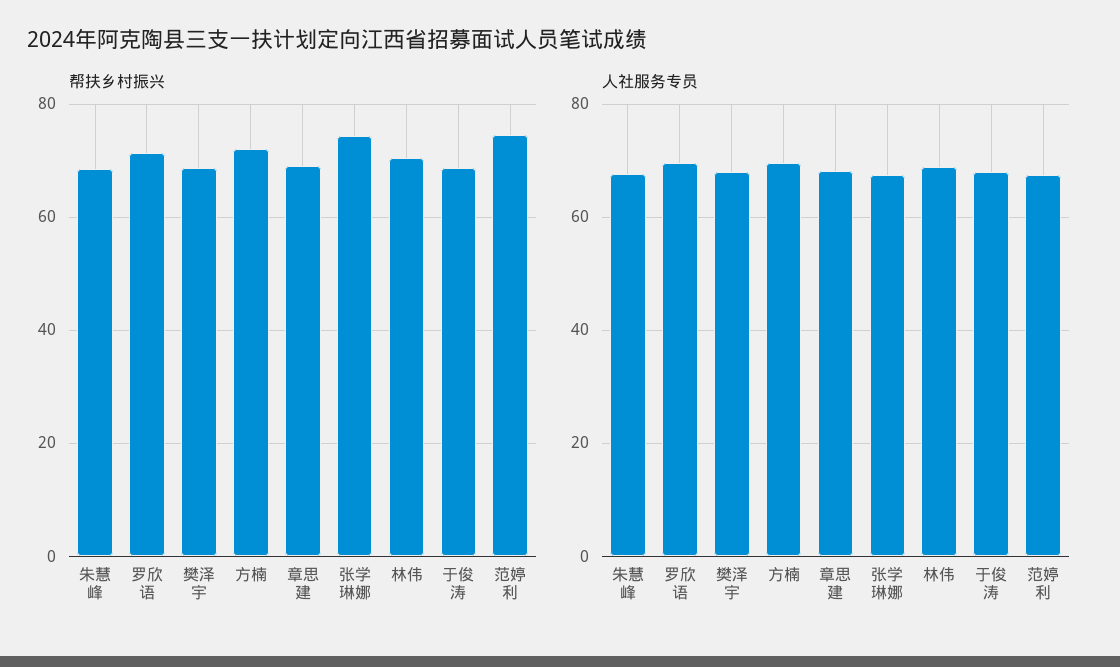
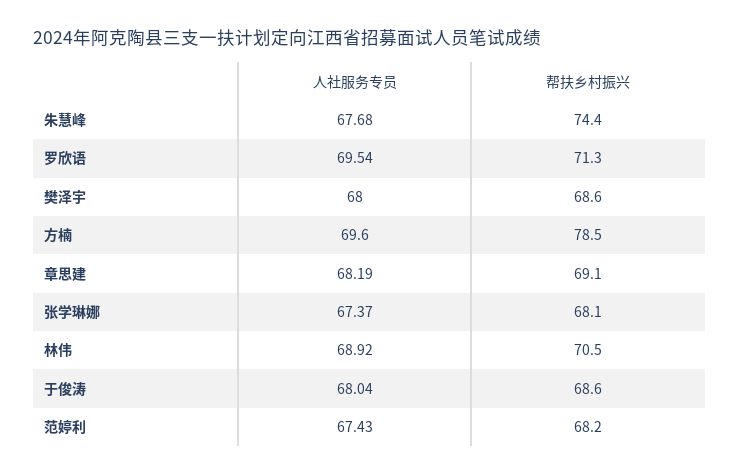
帮扶乡村振兴, 朱慧峰: 68 -> 74.4
帮扶乡村振兴, 方楠: 72 -> 78.5
帮扶乡村振兴, 张学琳娜: 74 -> 68.1
帮扶乡村振兴, 范婷利: 74 -> 68.2

